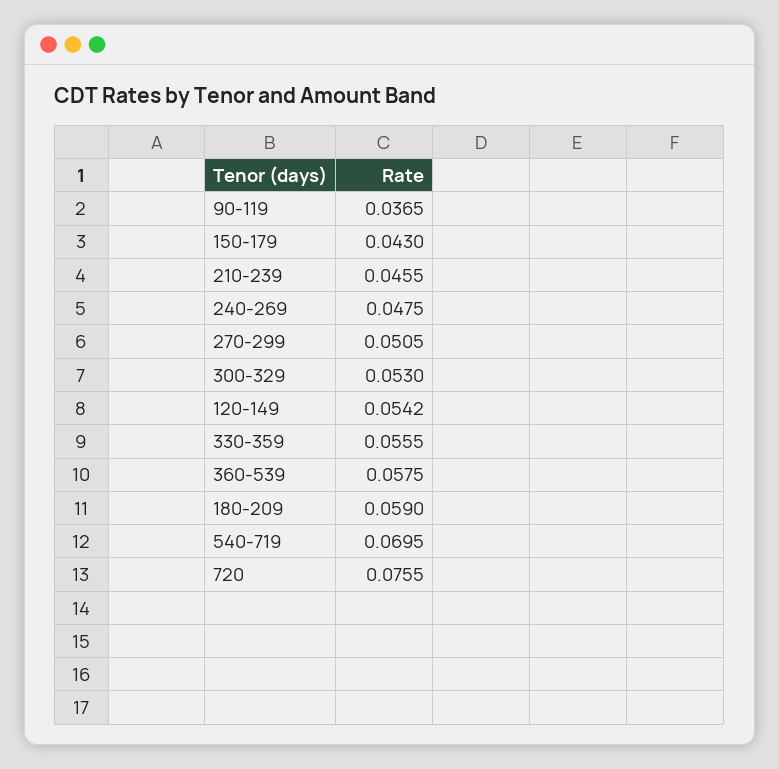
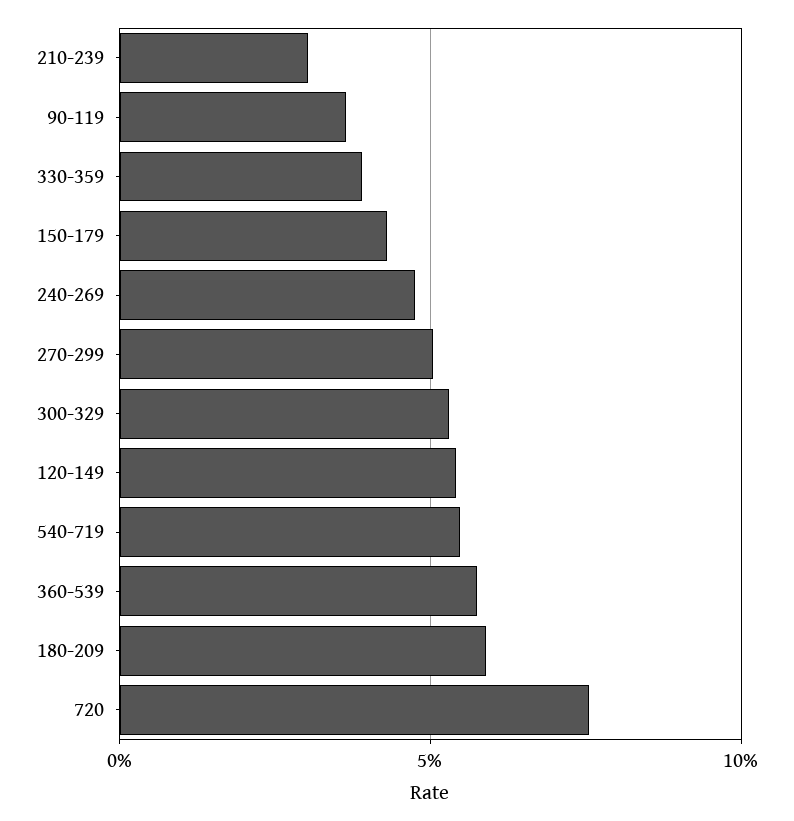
210-239: 0.0455 -> 0.03
330-359: 0.0555 -> 0.04
540-719: 0.0695 -> 0.055

